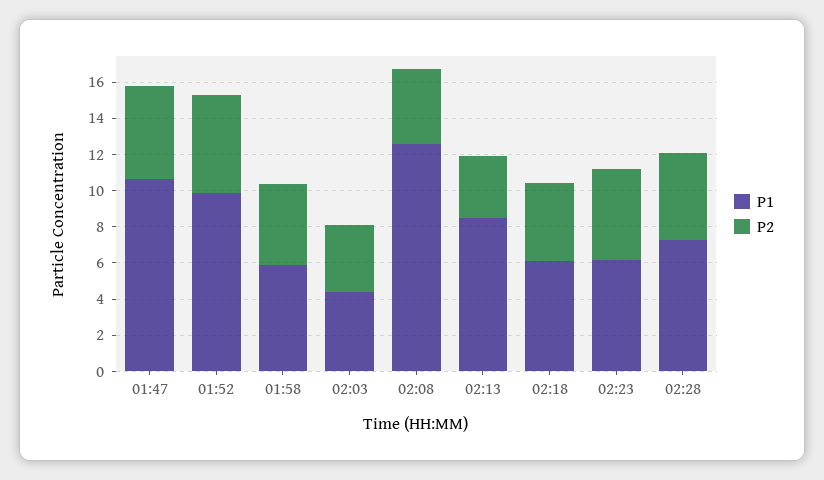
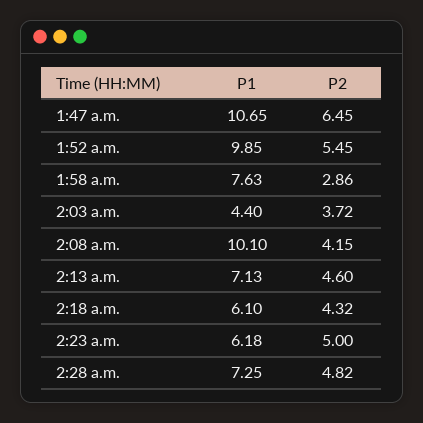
P2, 01:47: 5 -> 6.45
P1, 01:58: 6 -> 7.63
P2, 01:58: 4.5 -> 2.86
P1, 02:08: 12.5 -> 10.1
P1, 02:13: 8.5 -> 7.13
P2, 02:13: 3.5 -> 4.6

